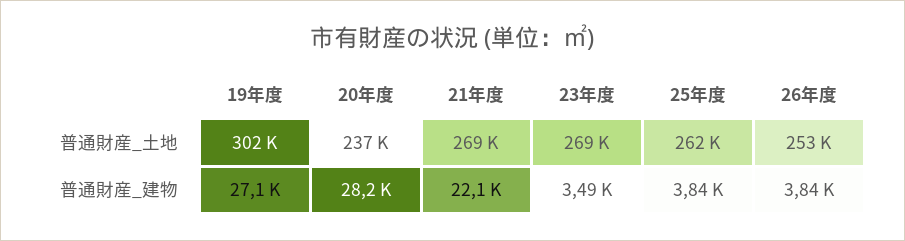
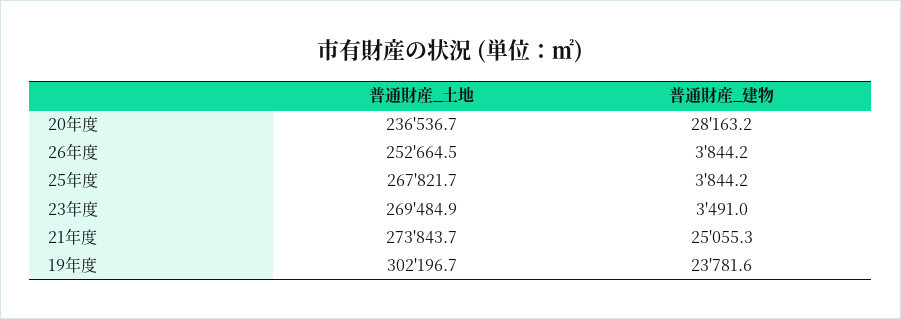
21年度, 普通財産_土地: 269000 -> 273843.7
25年度, 普通財産_土地: 262000 -> 267821.7
19年度, 普通財産_建物: 27100 -> 23781.6
21年度, 普通財産_建物: 22100 -> 25055.3

